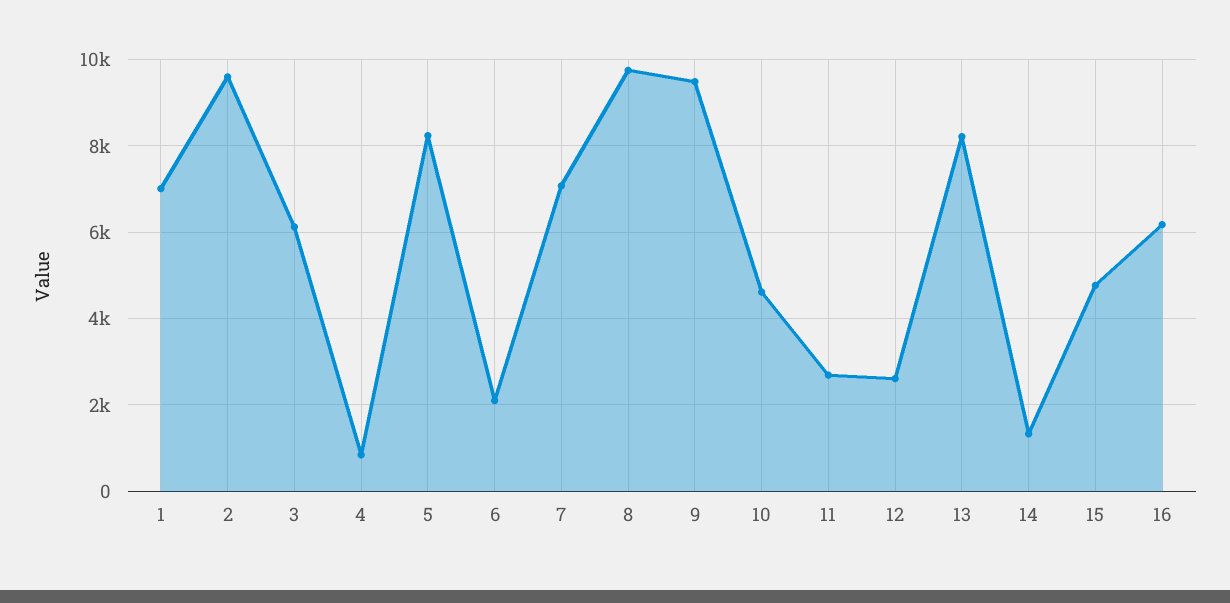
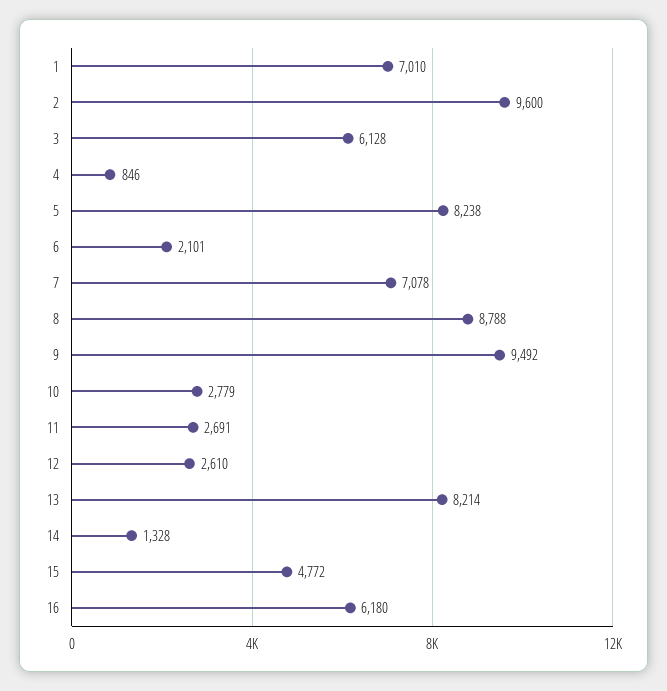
8: 9800 -> 8788
10: 4600 -> 2779

